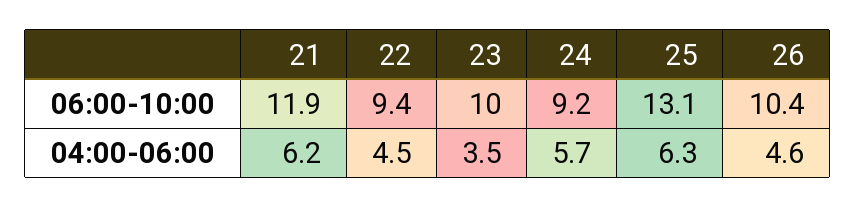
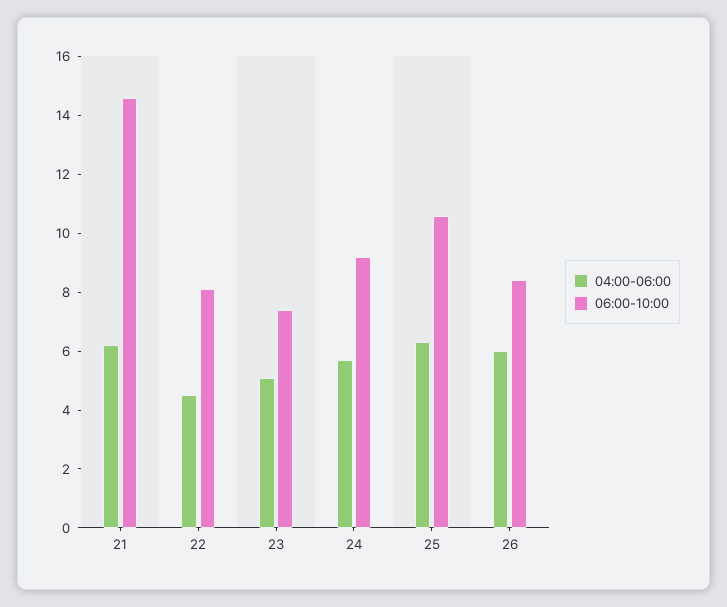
06:00-10:00, 21: 11.9 -> 14.5
06:00-10:00, 22: 9.4 -> 8
06:00-10:00, 23: 10 -> 7.5
06:00-10:00, 25: 13.1 -> 10.5
06:00-10:00, 26: 10.4 -> 8.5
04:00-06:00, 23: 3.5 -> 5
04:00-06:00, 26: 4.6 -> 6

